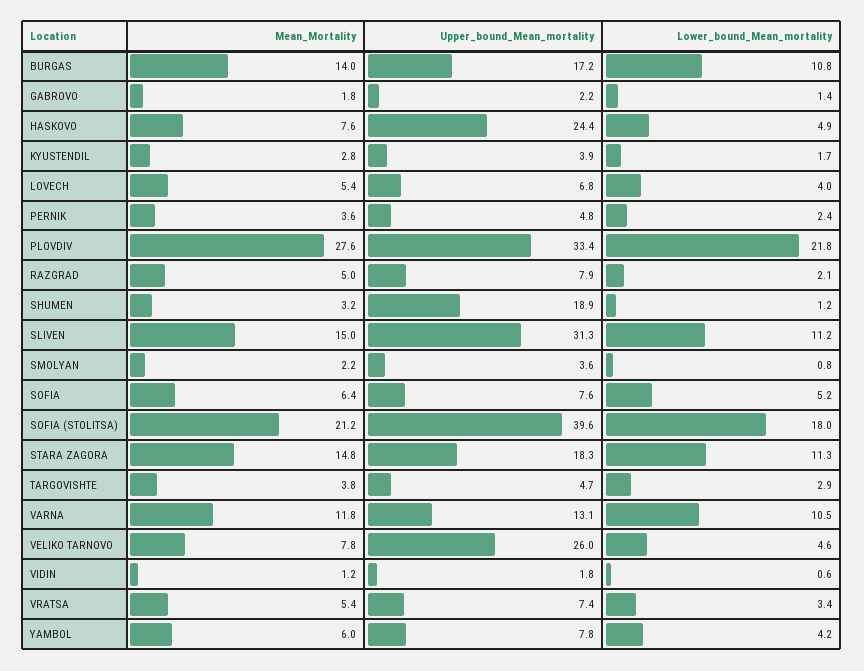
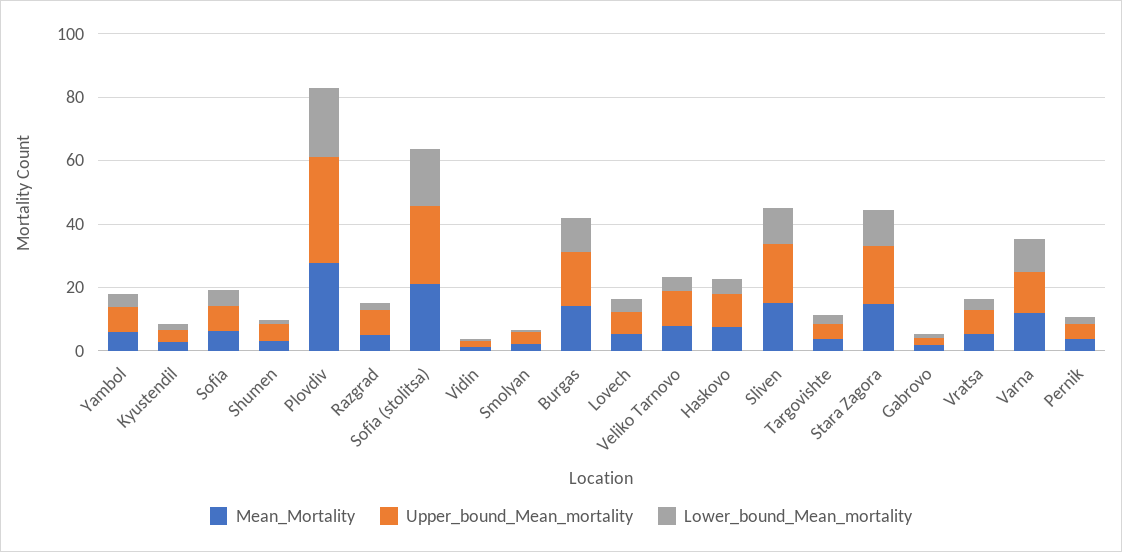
Upper_bound_Mean_mortality, HASKOVO: 24.4 -> 10
Upper_bound_Mean_mortality, SHUMEN: 18.9 -> 5
Upper_bound_Mean_mortality, SLIVEN: 31.3 -> 20
Upper_bound_Mean_mortality, SOFIA (STOLITSA): 39.6 -> 25
Upper_bound_Mean_mortality, VELIKO TARNOVO: 26 -> 10

